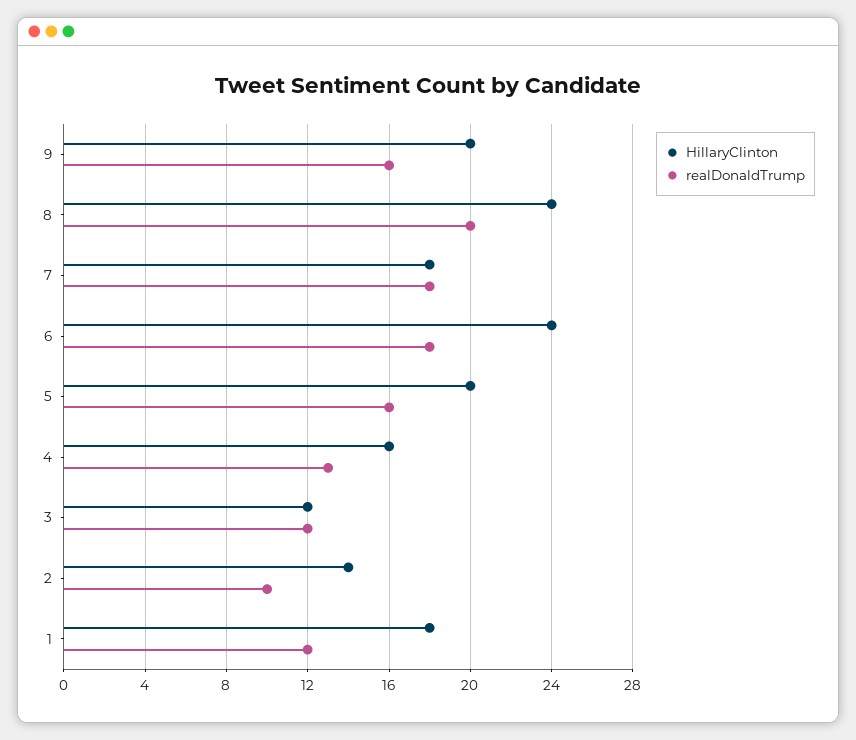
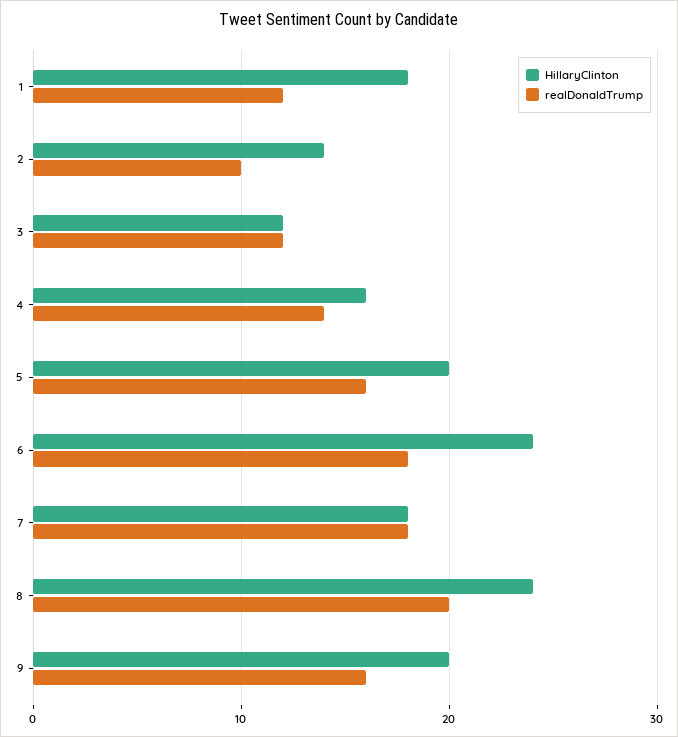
realDonaldTrump, 4: 13 -> 14

